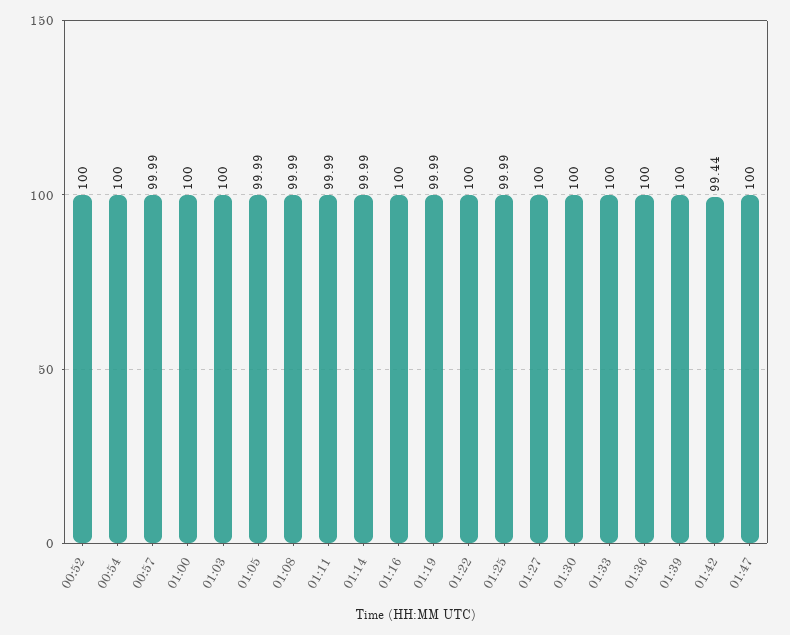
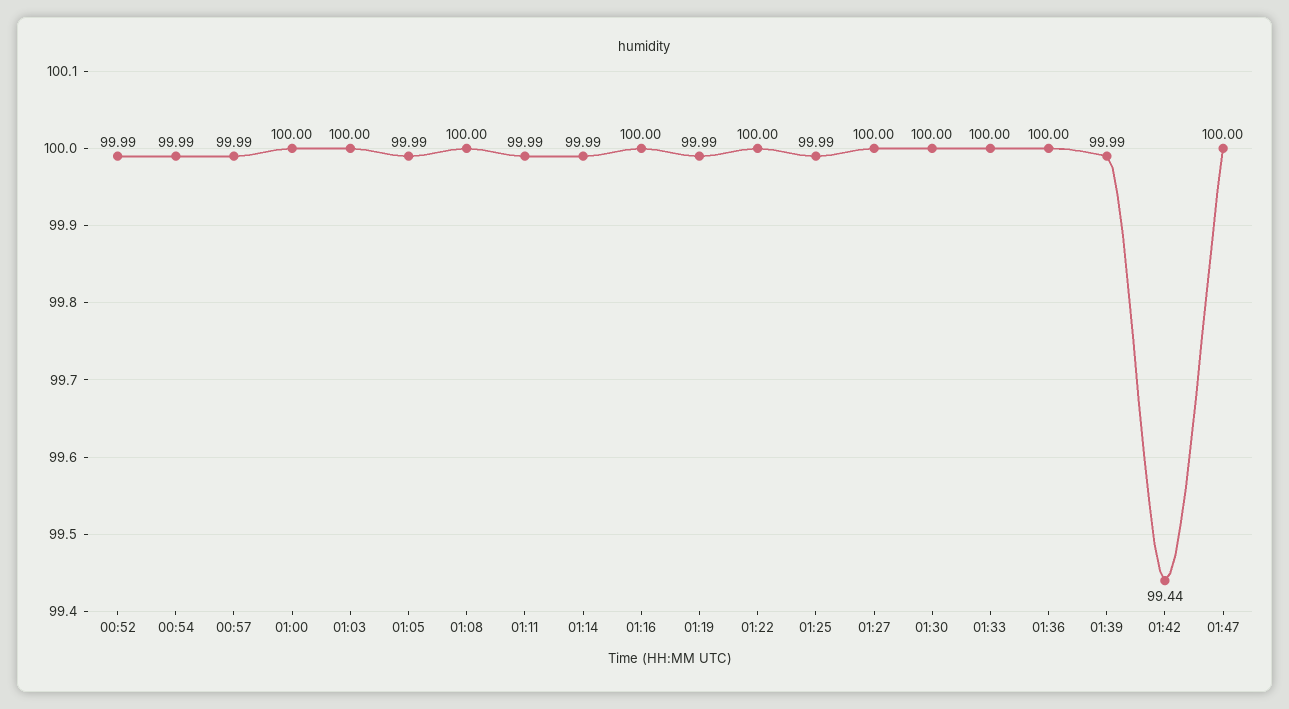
00:52: 100 -> 99.99
00:54: 100 -> 99.99
01:08: 99.99 -> 100
01:39: 100 -> 99.99

